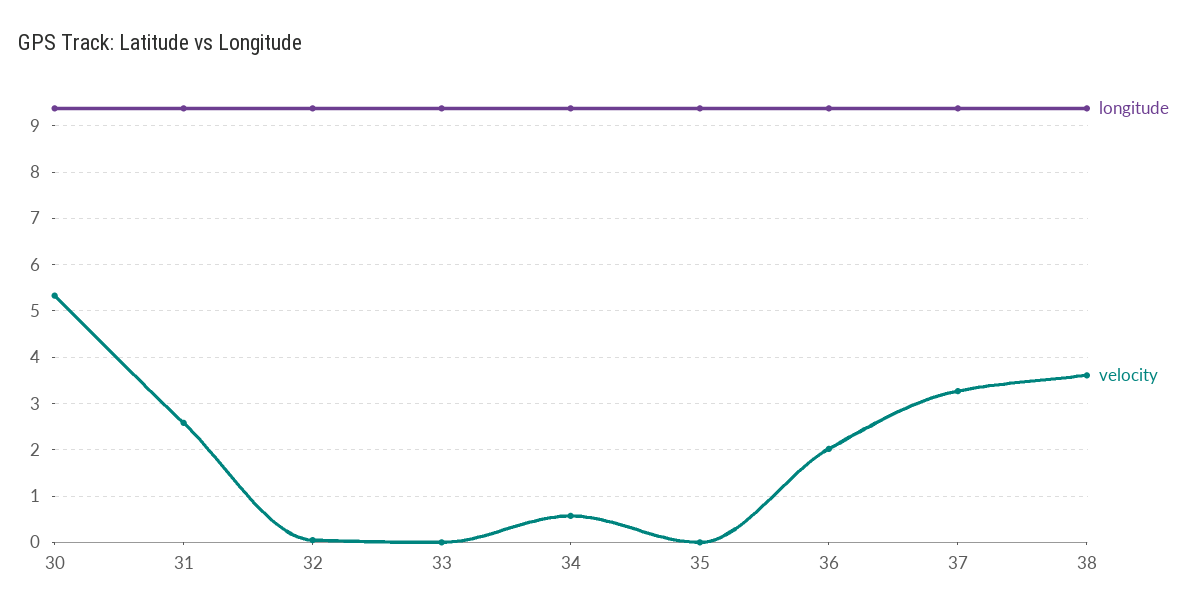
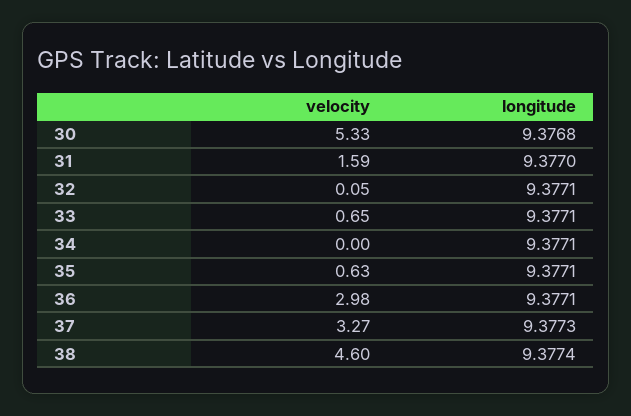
velocity, 31: 2.6 -> 1.59
velocity, 33: 0 -> 0.65
velocity, 34: 0.6 -> 0
velocity, 35: 0 -> 0.63
velocity, 36: 2 -> 2.98
velocity, 38: 3.6 -> 4.6

